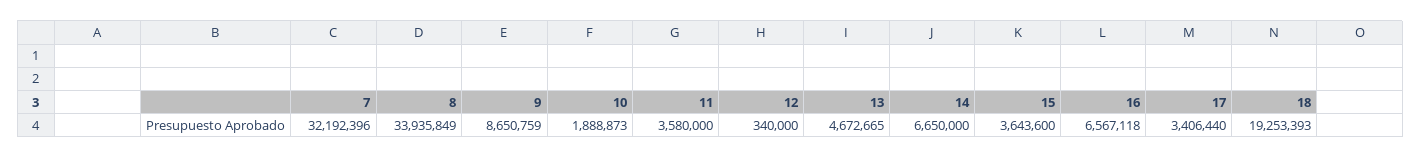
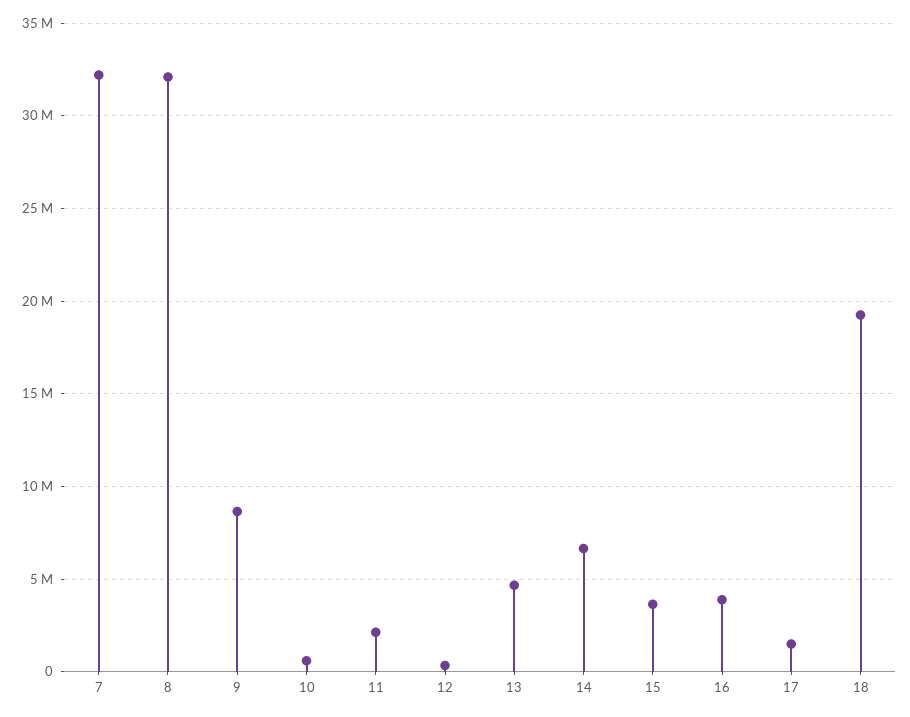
8: 33935849 -> 32000000
10: 1888873 -> 500000
11: 3580000 -> 2000000
16: 6567118 -> 4000000
17: 3406440 -> 1500000

